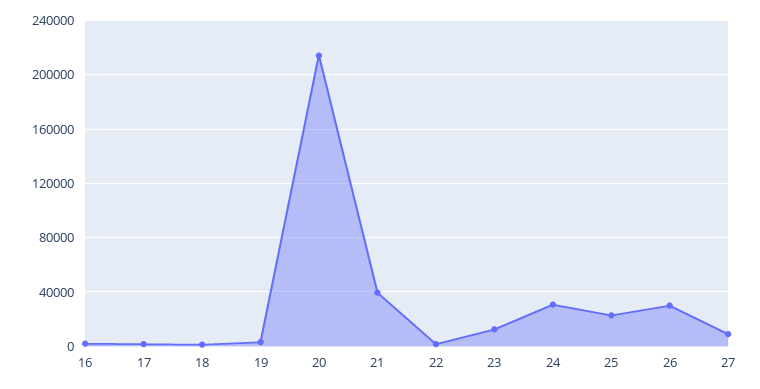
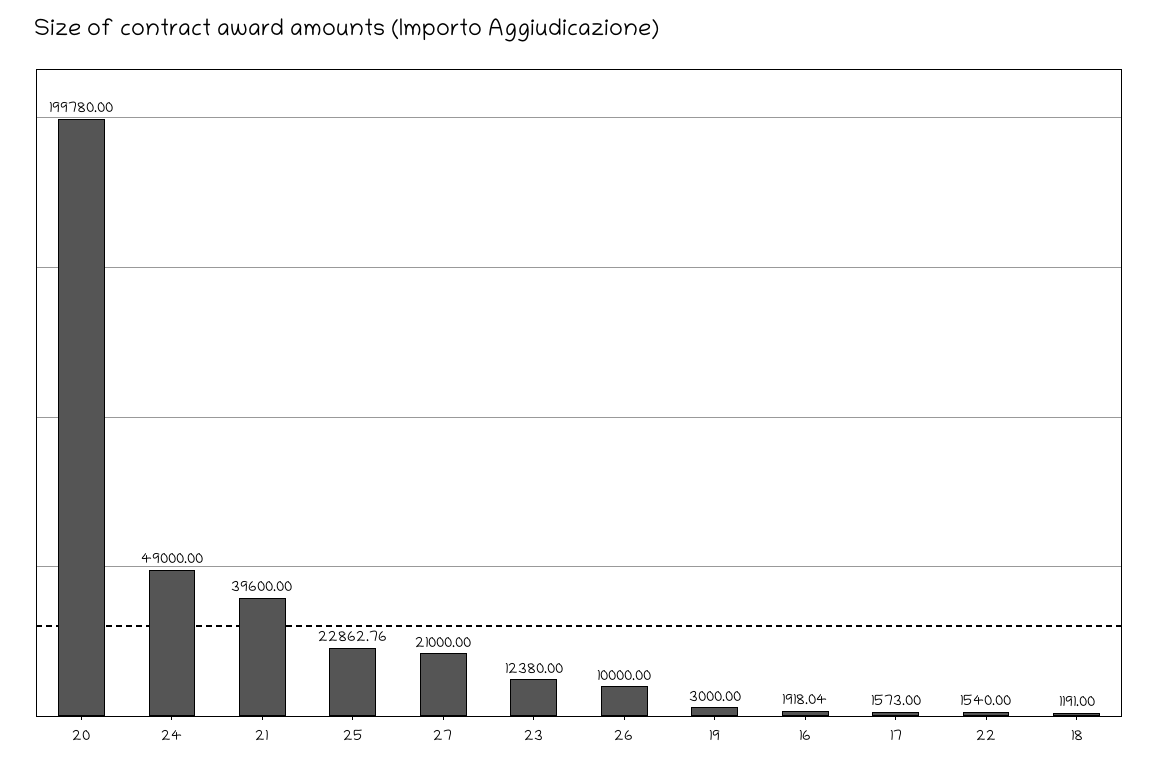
20: 215000 -> 199780
24: 30000 -> 49000
26: 30000 -> 10000
27: 10000 -> 21000

